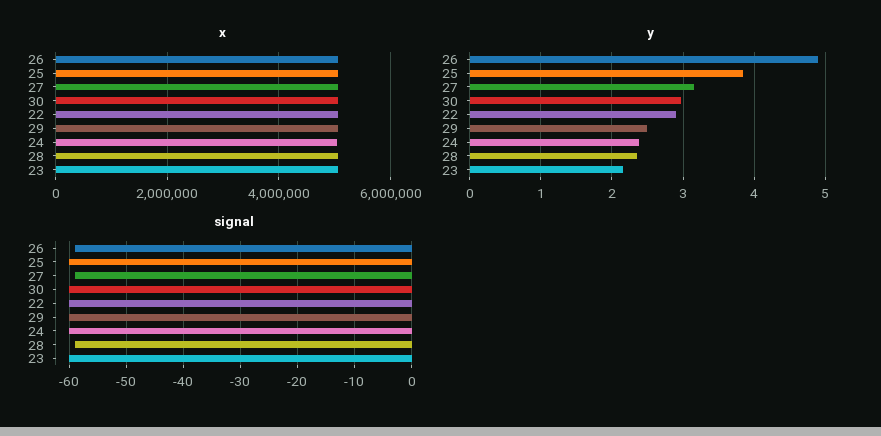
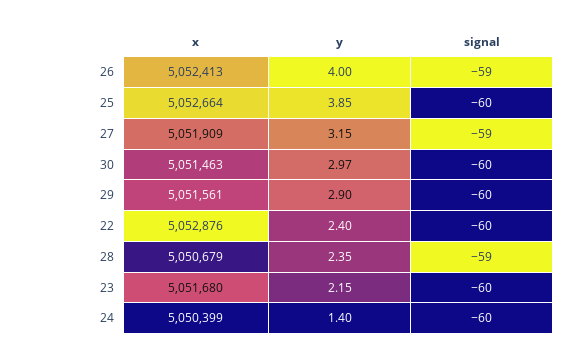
y, 26: 4.9 -> 4
y, 22: 2.9 -> 2.4
y, 29: 2.5 -> 2.9
y, 24: 2.4 -> 1.4

